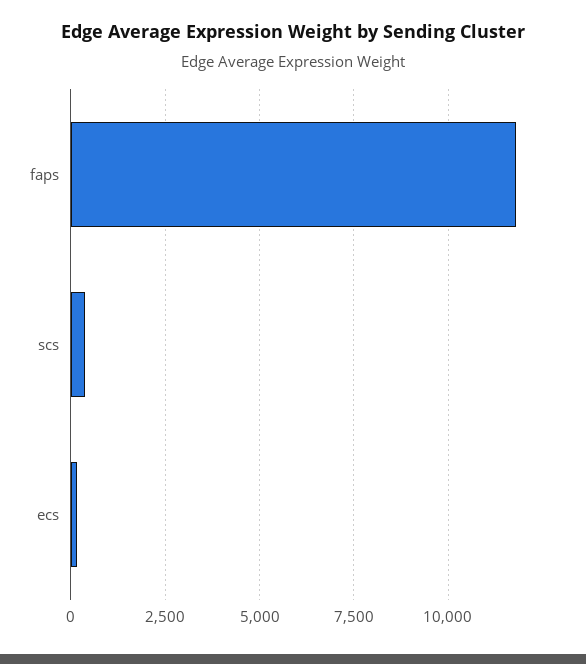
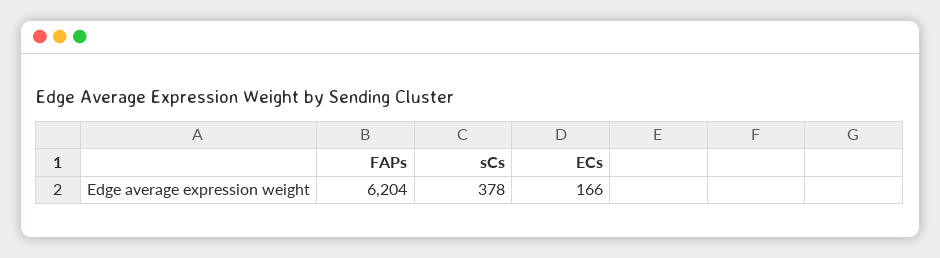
faps: 11750 -> 6204

